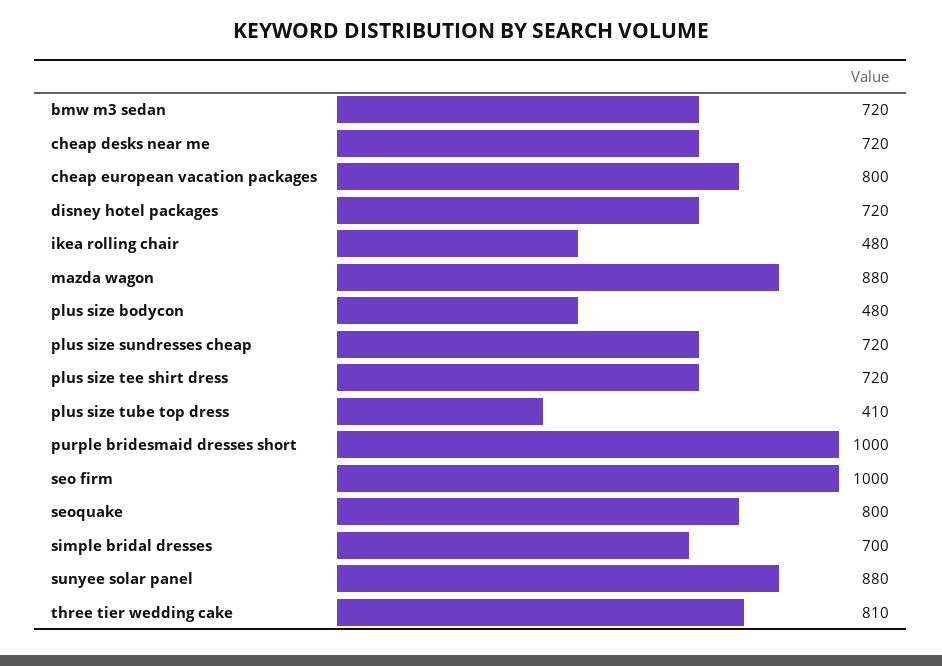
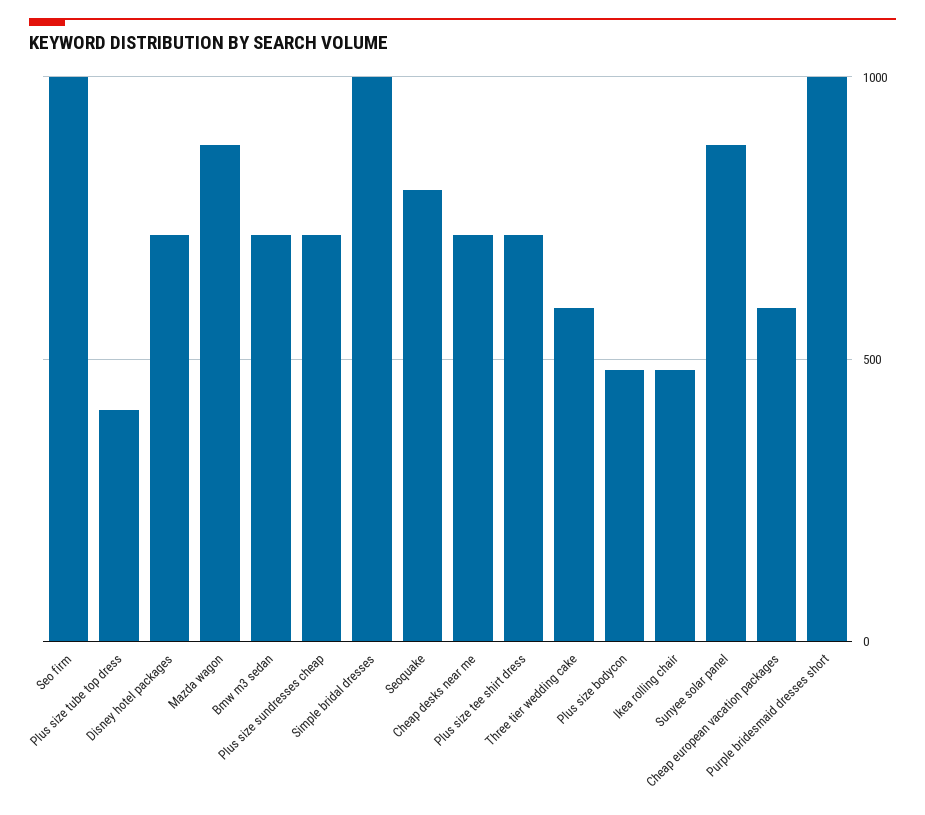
cheap european vacation packages: 800 -> 600
simple bridal dresses: 700 -> 1000
three tier wedding cake: 810 -> 600

